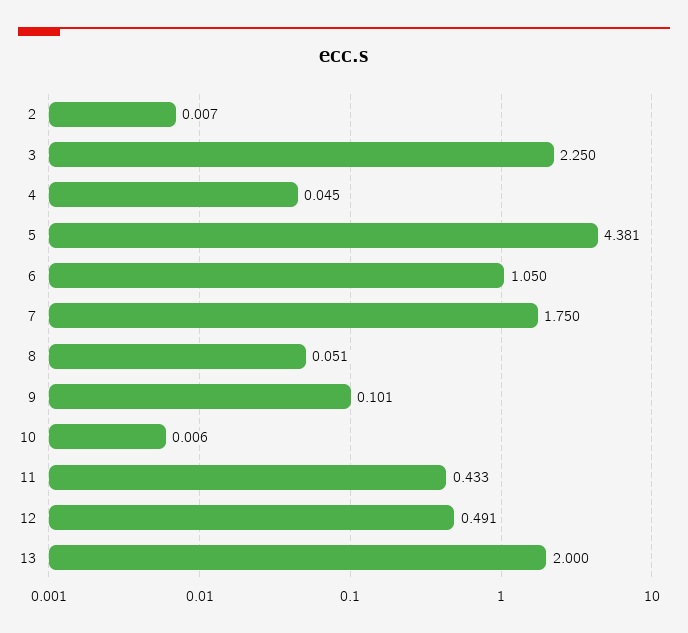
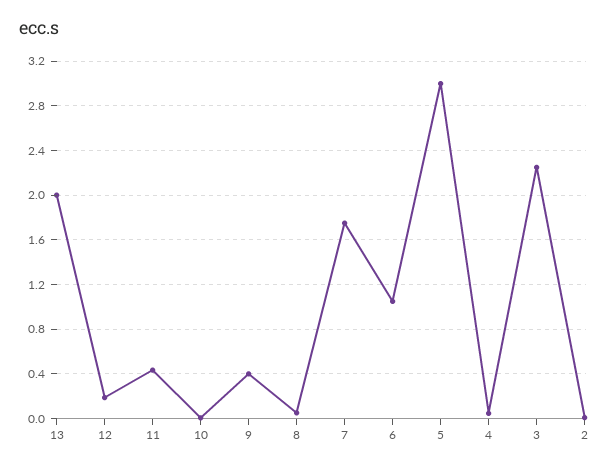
5: 4.381 -> 3
9: 0.101 -> 0.4
12: 0.491 -> 0.2

